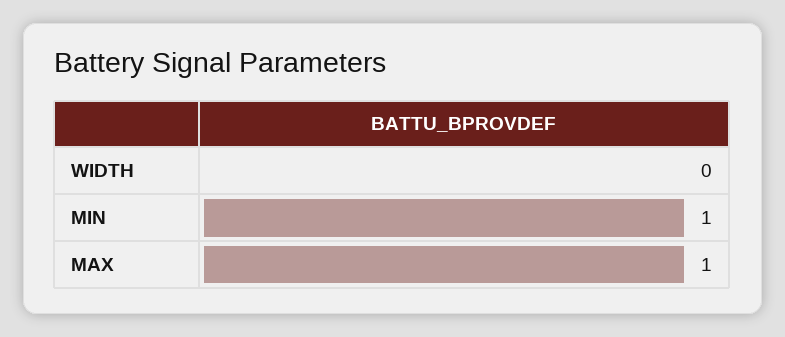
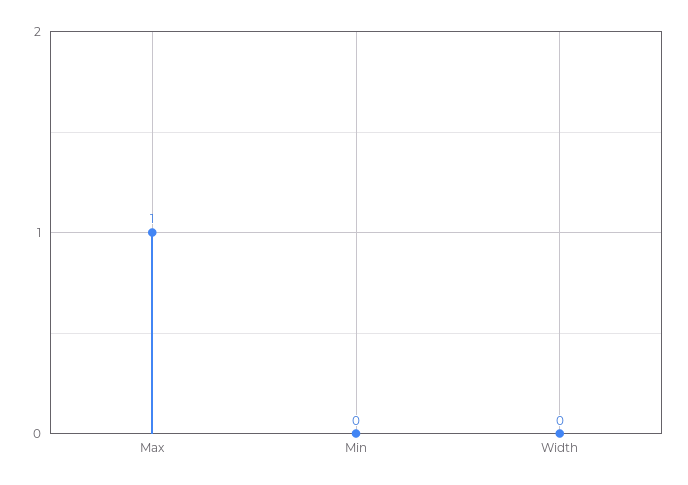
MIN: 1 -> 0

